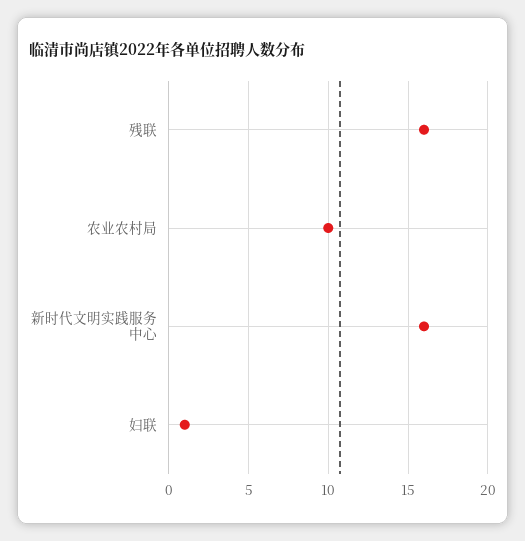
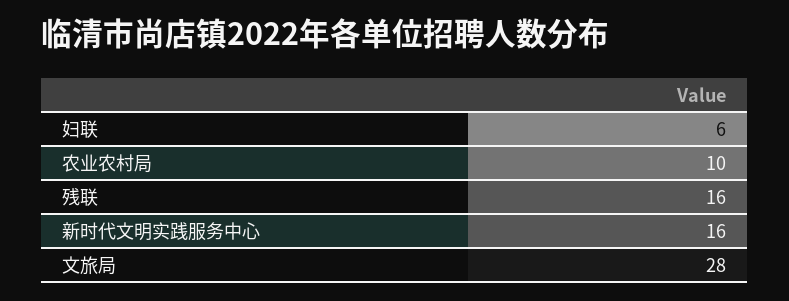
妇联: 1 -> 6
文旅局: none -> 28

